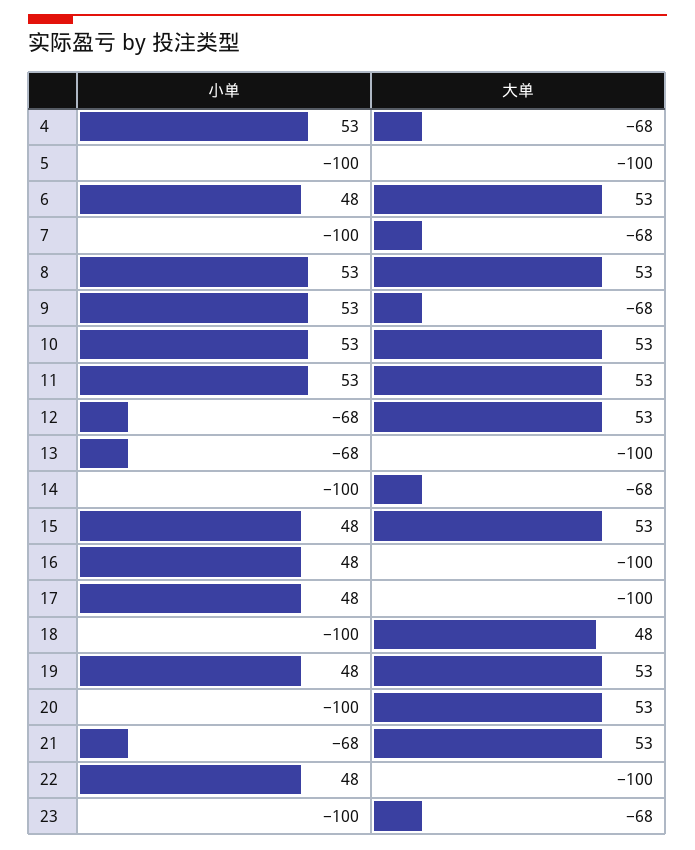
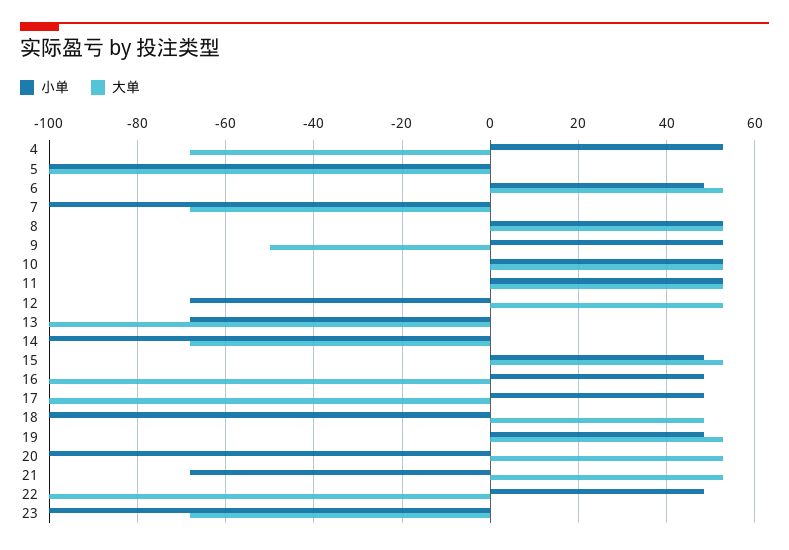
大单, 9: -68 -> -50

